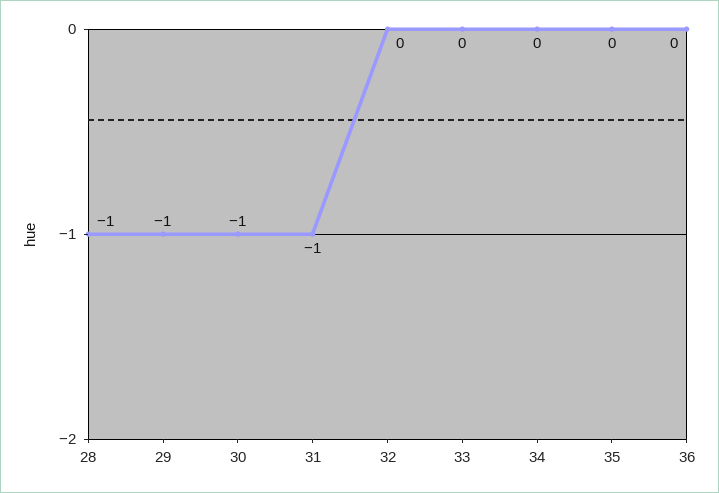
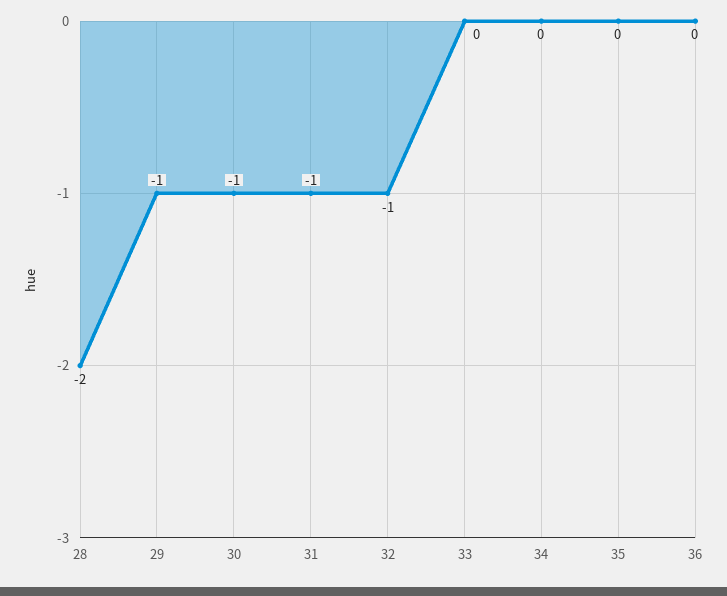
28: -1 -> -2
32: 0 -> -1

